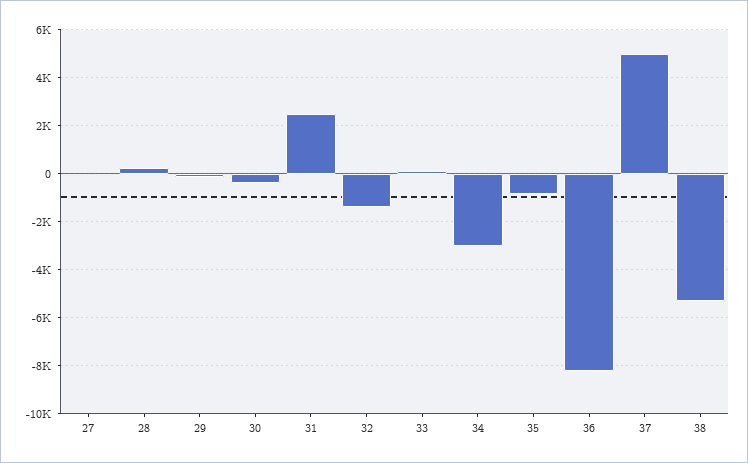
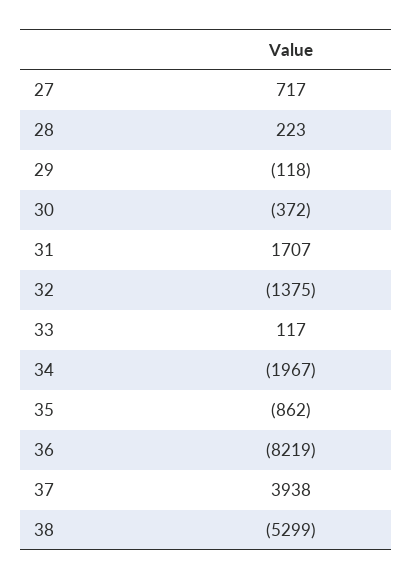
27: 0 -> 717
31: 2500 -> 1707
34: -3000 -> -1967
37: 5000 -> 3938

